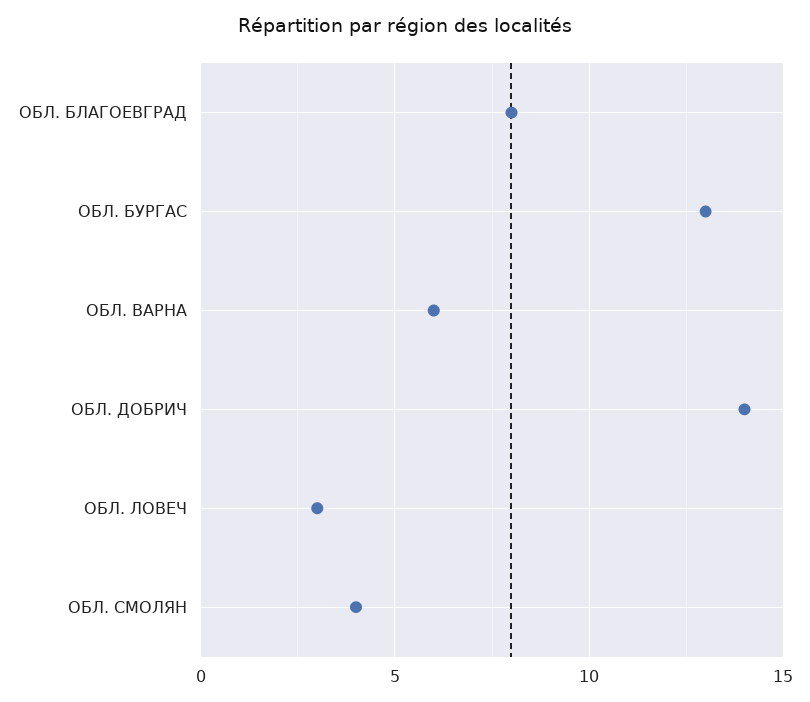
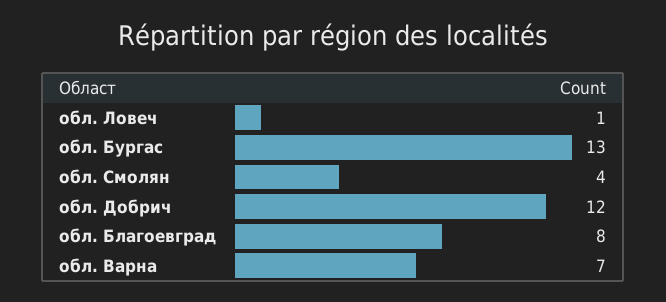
ОБЛ. ВАРНА: 6 -> 7
ОБЛ. ДОБРИЧ: 14 -> 12
ОБЛ. ЛОВЕЧ: 3 -> 1

